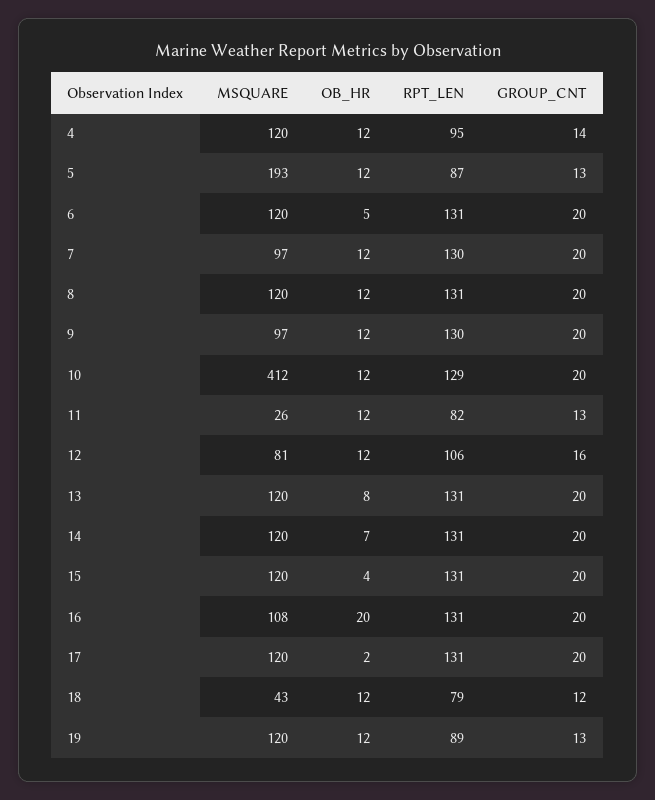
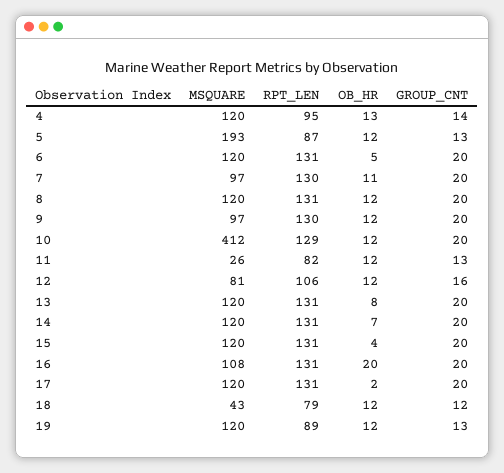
OB_HR, 4: 12 -> 13
OB_HR, 7: 12 -> 11

